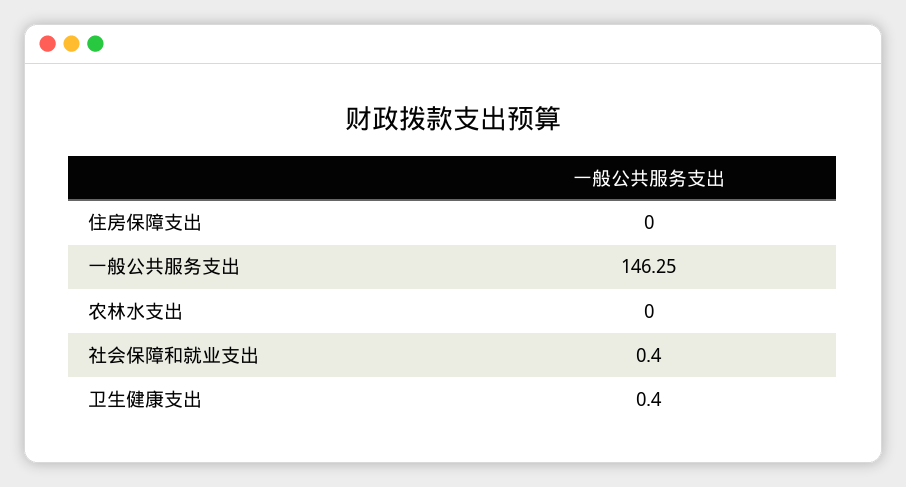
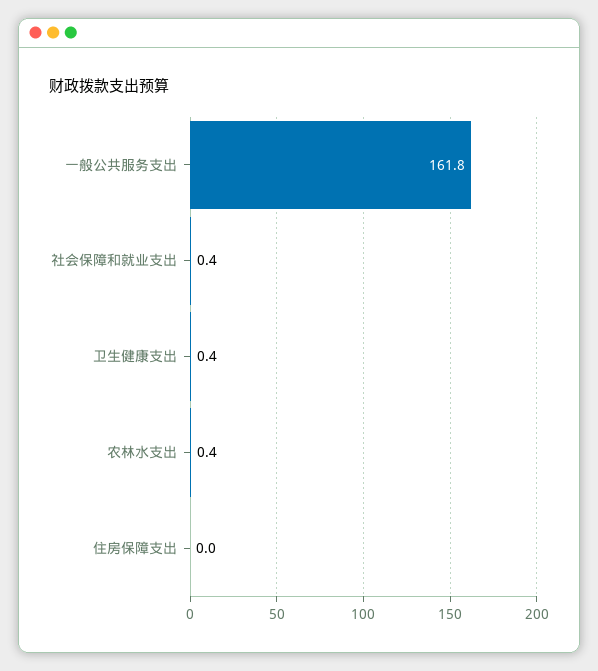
一般公共服务支出: 146.25 -> 161.8
农林水支出: 0 -> 0.4

